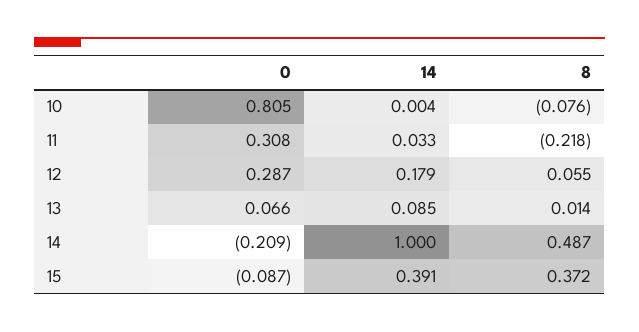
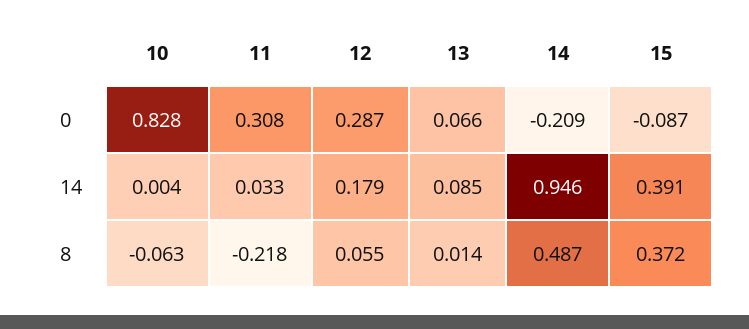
0, 10: 0.805 -> 0.828
8, 10: -0.076 -> -0.063
14, 14: 1 -> 0.946

